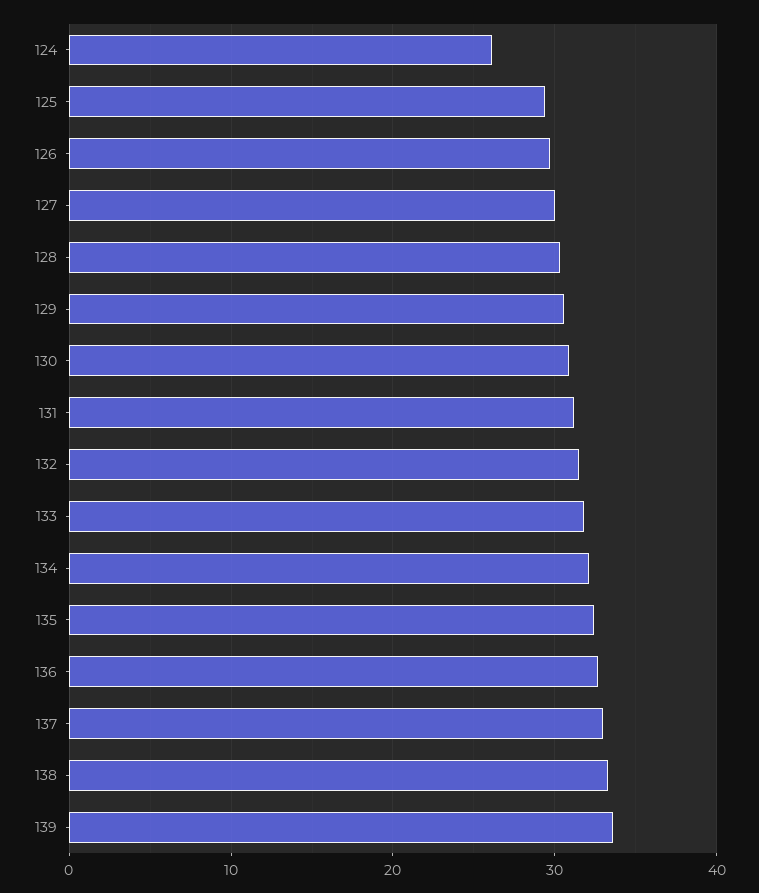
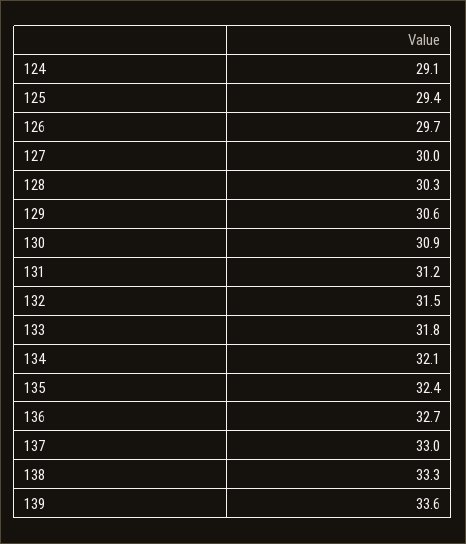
124: 26 -> 29.1

